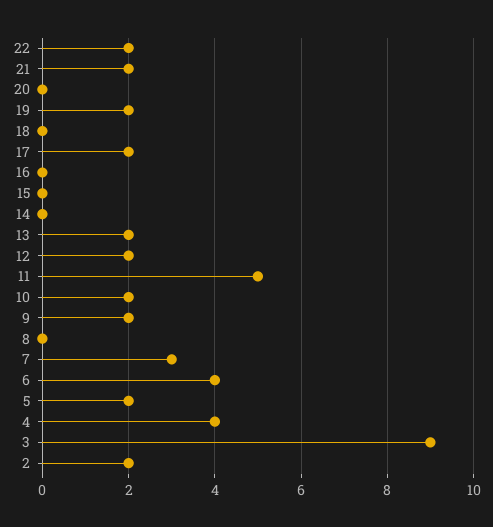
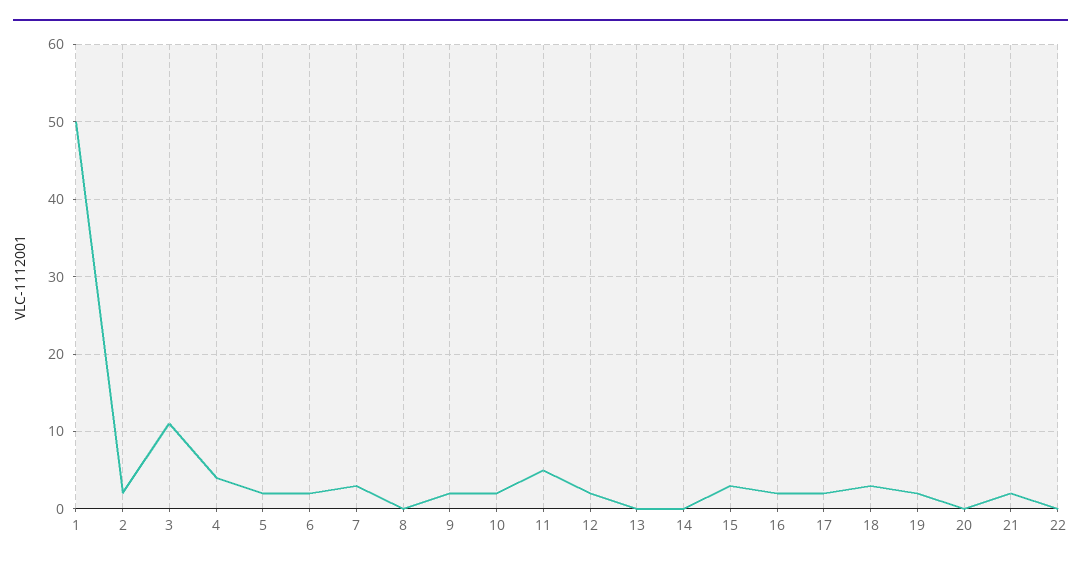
22: 2 -> 0
18: 0 -> 3
16: 0 -> 2
15: 0 -> 3
13: 2 -> 0
6: 4 -> 2
3: 9 -> 11
1: none -> 50

